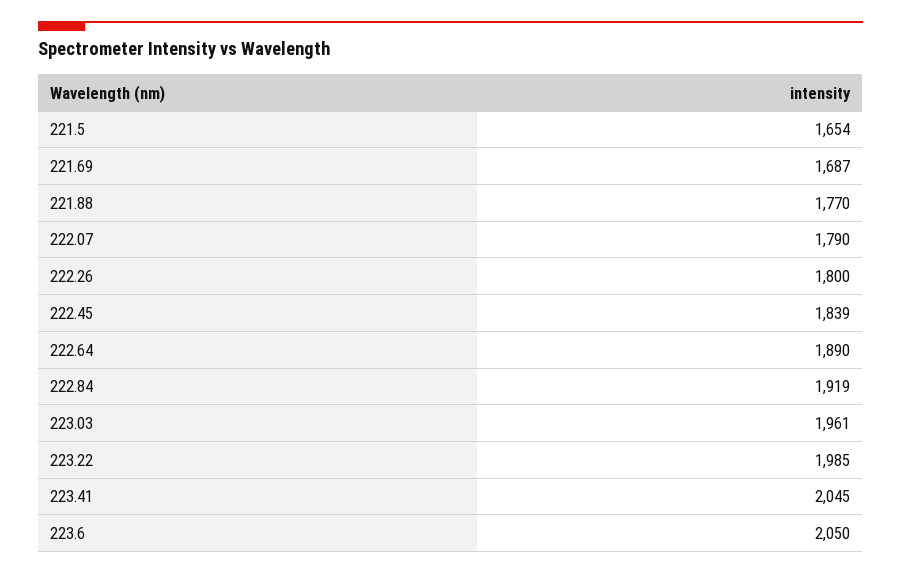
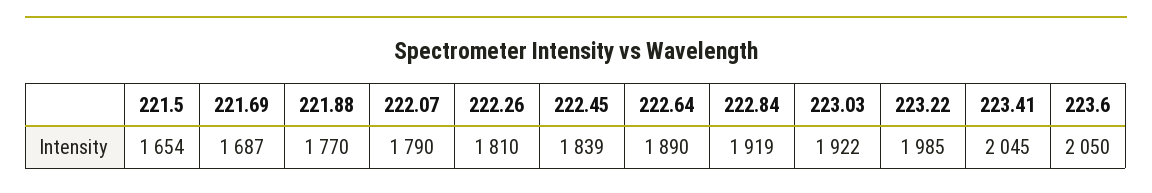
222.26: 1800 -> 1810
223.03: 1961 -> 1922

